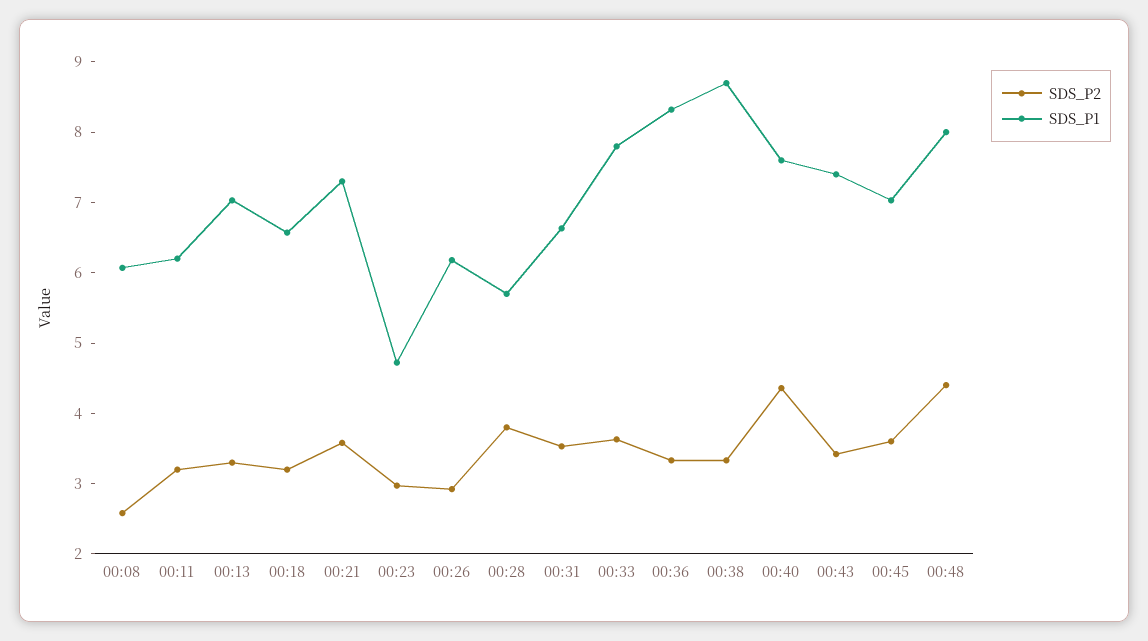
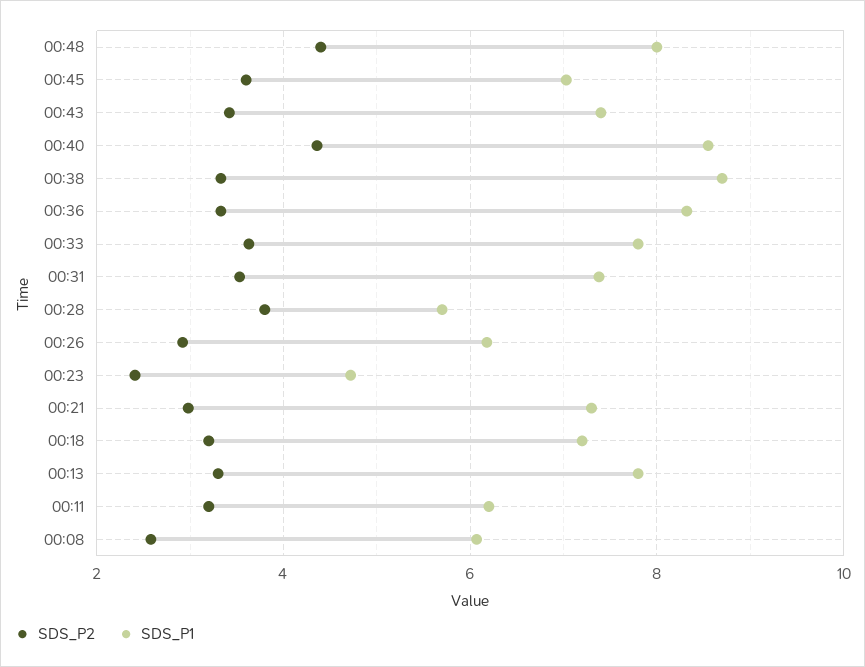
SDS_P1, 00:13: 7 -> 7.8
SDS_P1, 00:18: 6.6 -> 7.2
SDS_P2, 00:21: 3.6 -> 3
SDS_P2, 00:23: 3 -> 2.4
SDS_P1, 00:31: 6.6 -> 7.4
SDS_P1, 00:40: 7.6 -> 8.6

